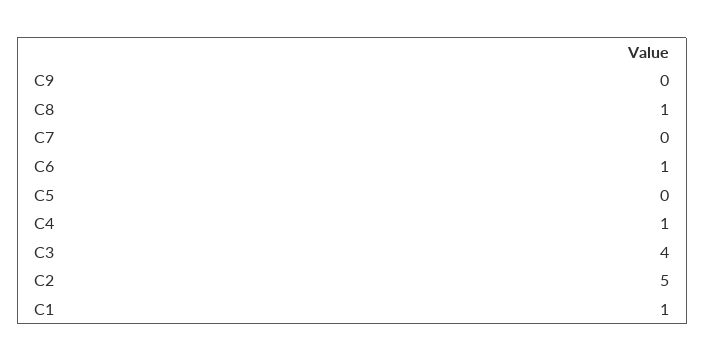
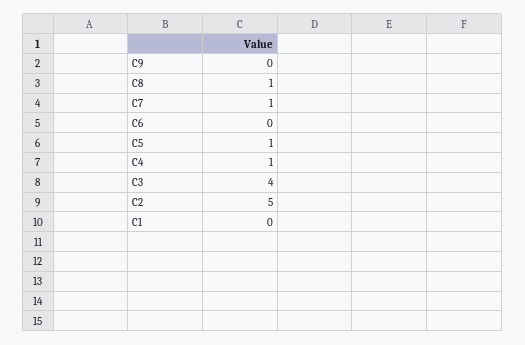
C7: 0 -> 1
C6: 1 -> 0
C5: 0 -> 1
C1: 1 -> 0

